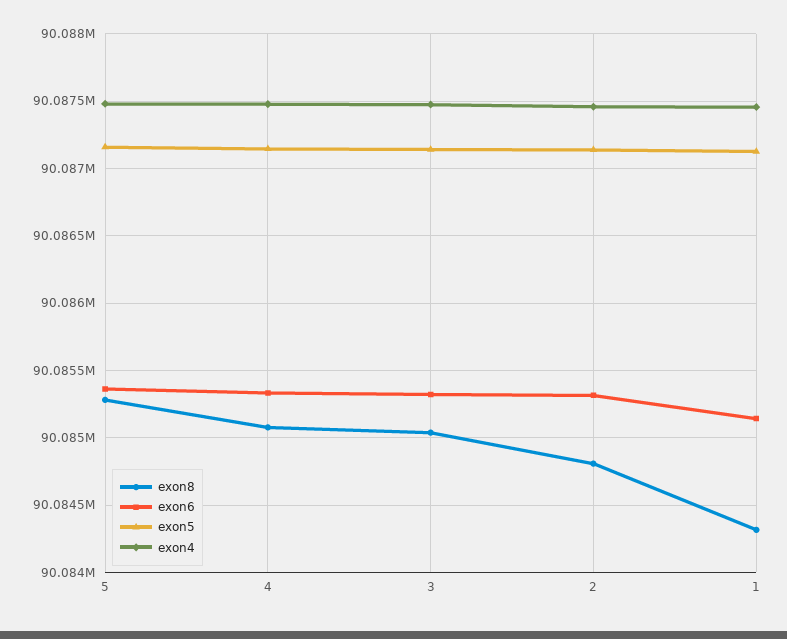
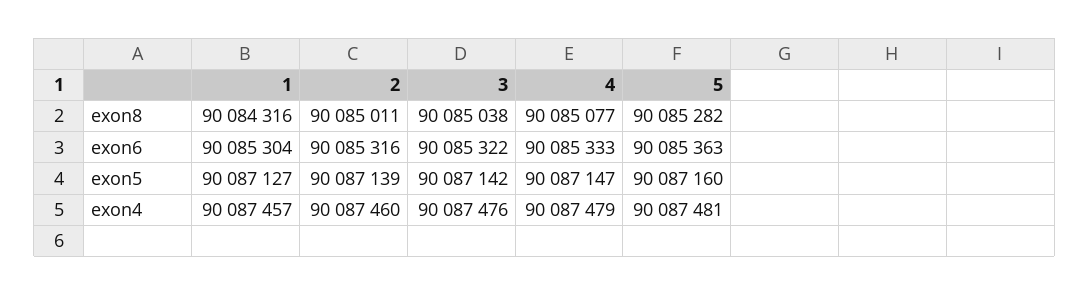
exon8, 2: 90084800 -> 90085011
exon6, 1: 90085150 -> 90085304

